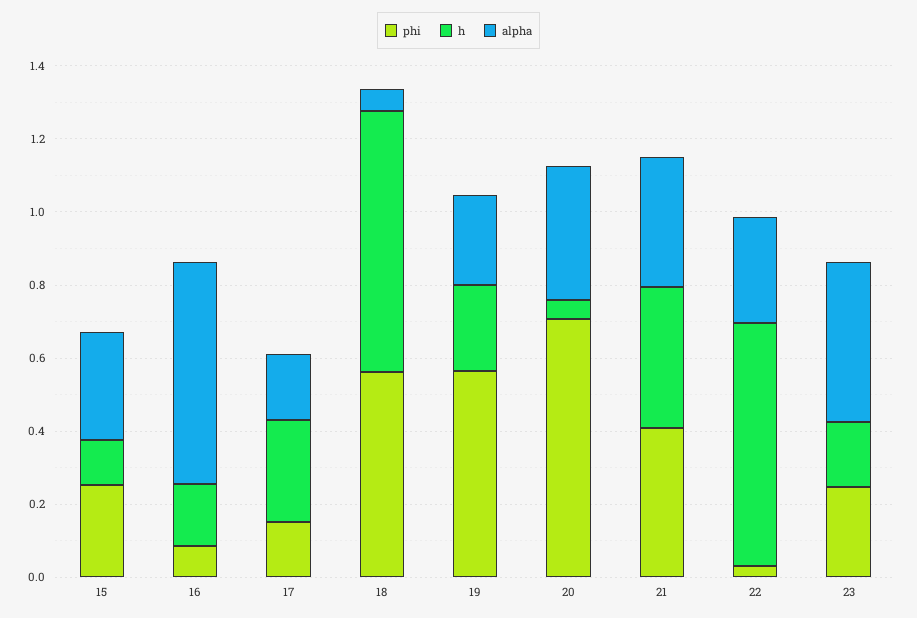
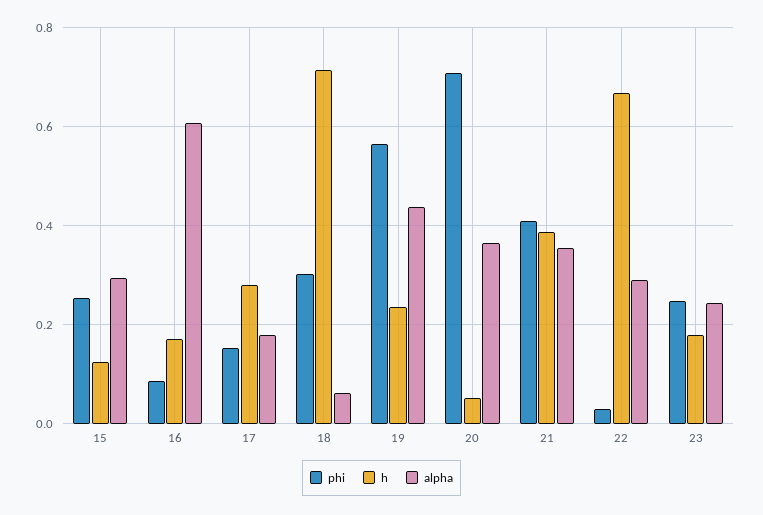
phi, 18: 0.55 -> 0.3
alpha, 19: 0.25 -> 0.44
alpha, 23: 0.45 -> 0.24

